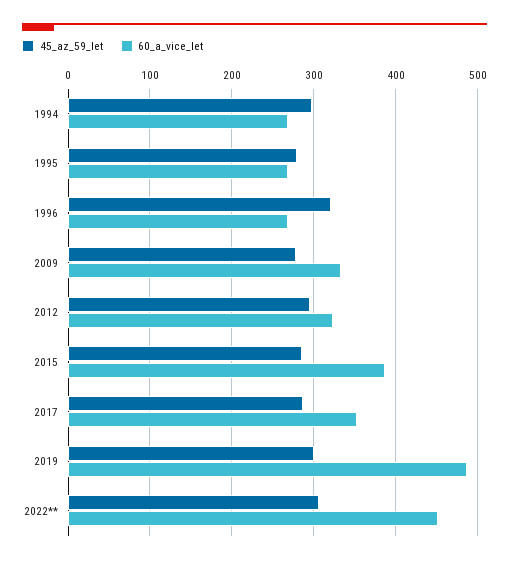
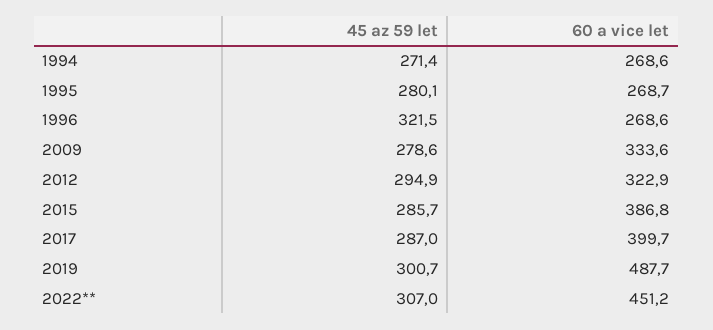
45_az_59_let, 1994: 300 -> 271.4
60_a_vice_let, 2017: 350 -> 399.7

